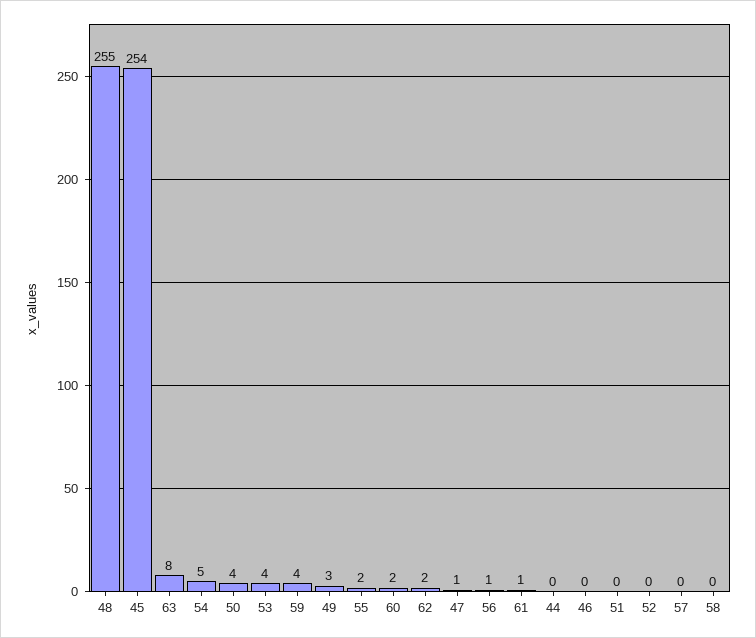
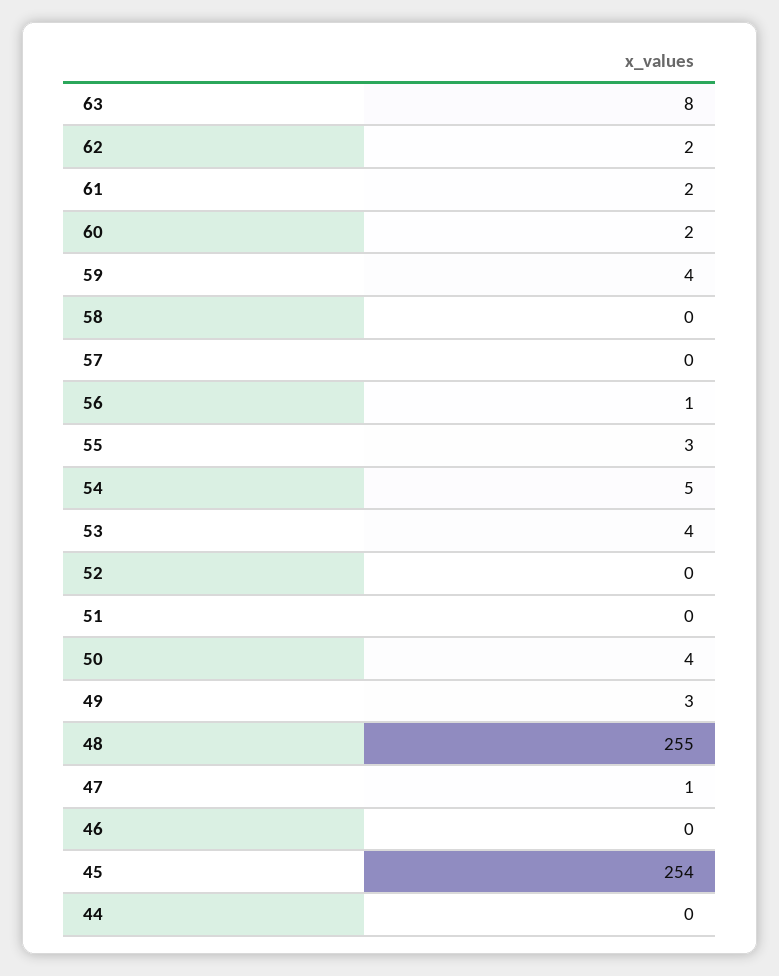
55: 2 -> 3
61: 1 -> 2

